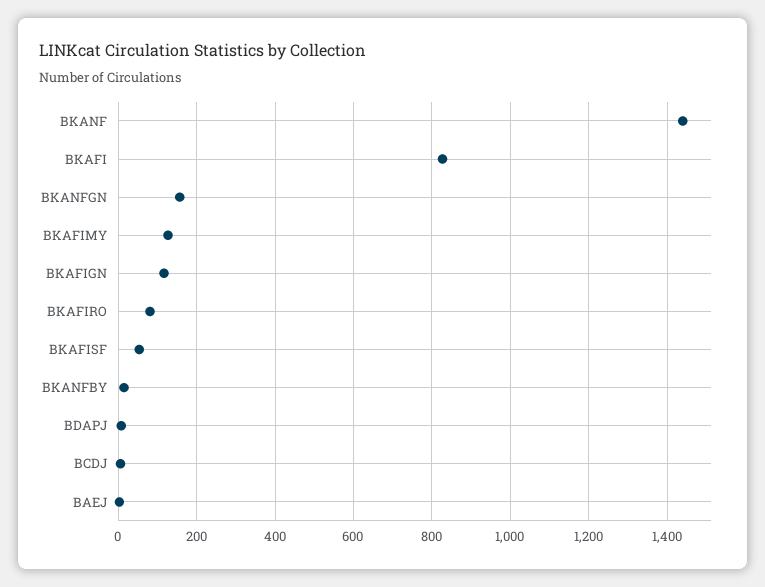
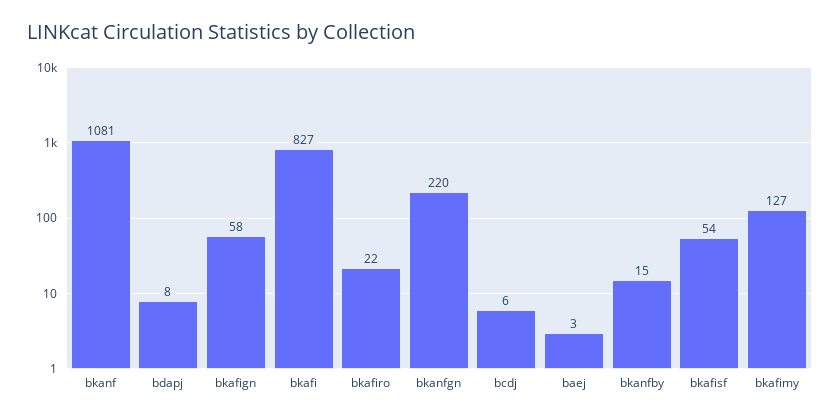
BKANF: 1440 -> 1081
BKANFGN: 160 -> 220
BKAFIGN: 120 -> 58
BKAFIRO: 80 -> 22

